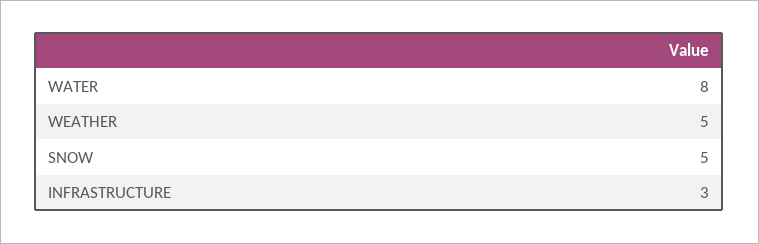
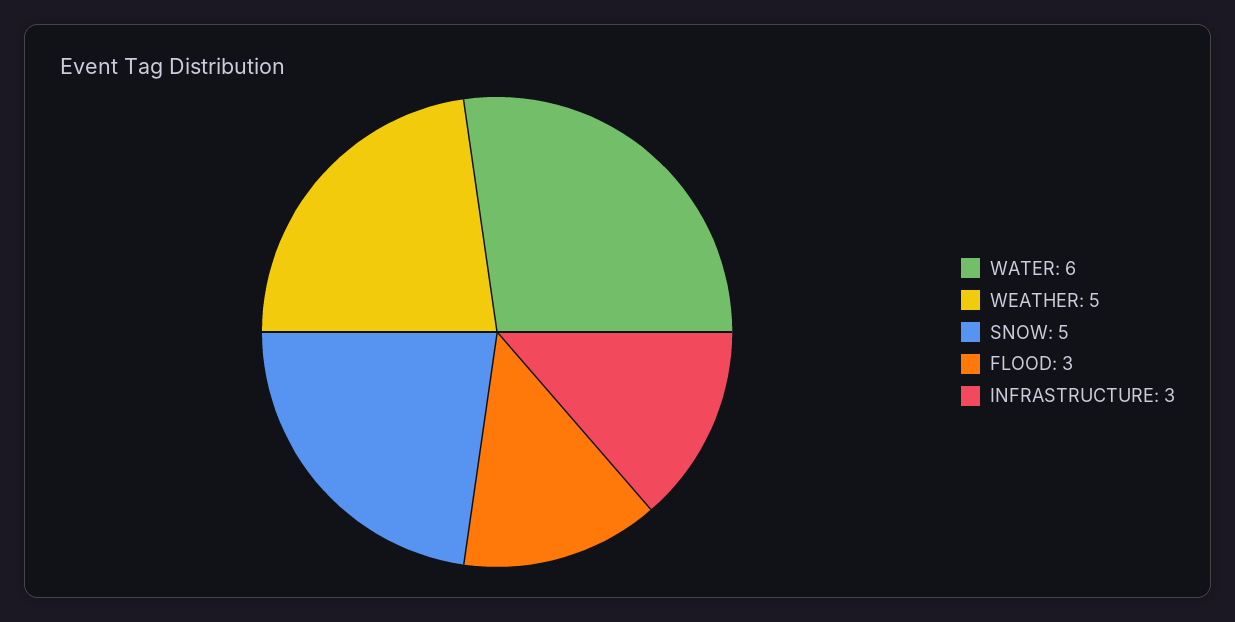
WATER: 8 -> 6
FLOOD: none -> 3

